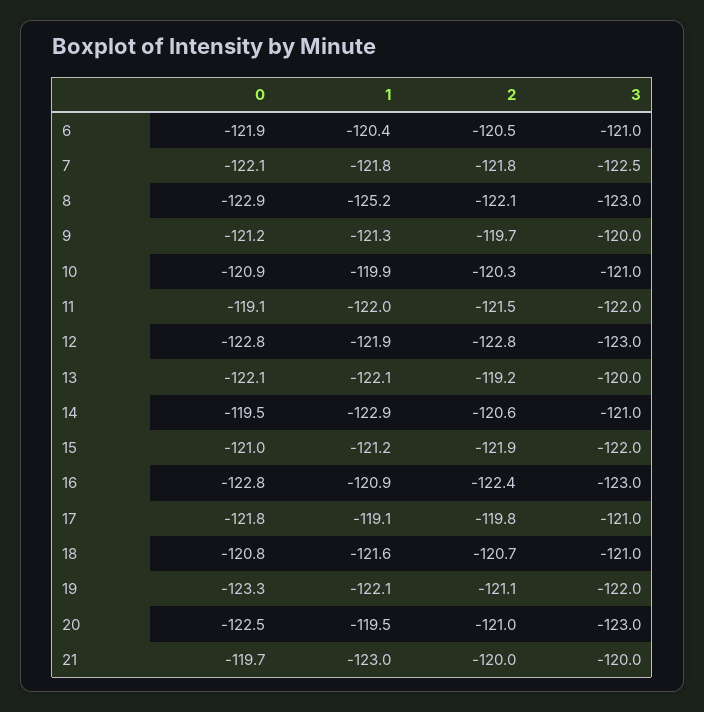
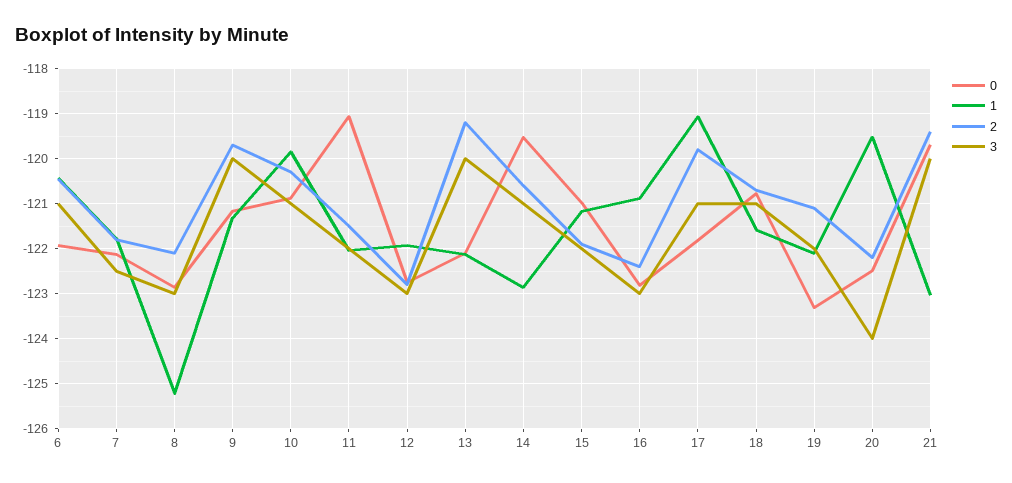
2, 20: -121 -> -122.2
3, 20: -123 -> -124
2, 21: -120 -> -119.4

